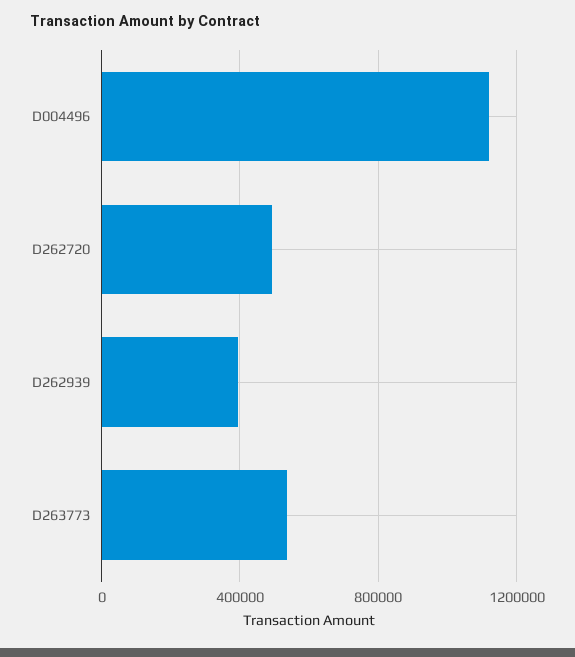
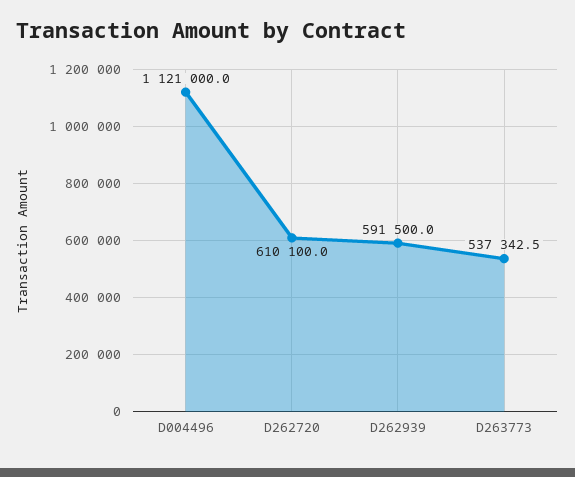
D262720: 500000 -> 610100
D262939: 400000 -> 591500

